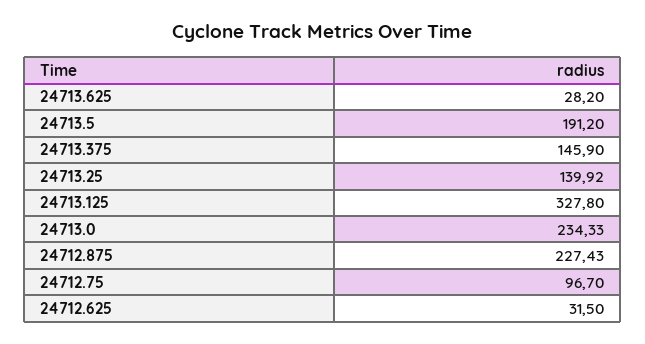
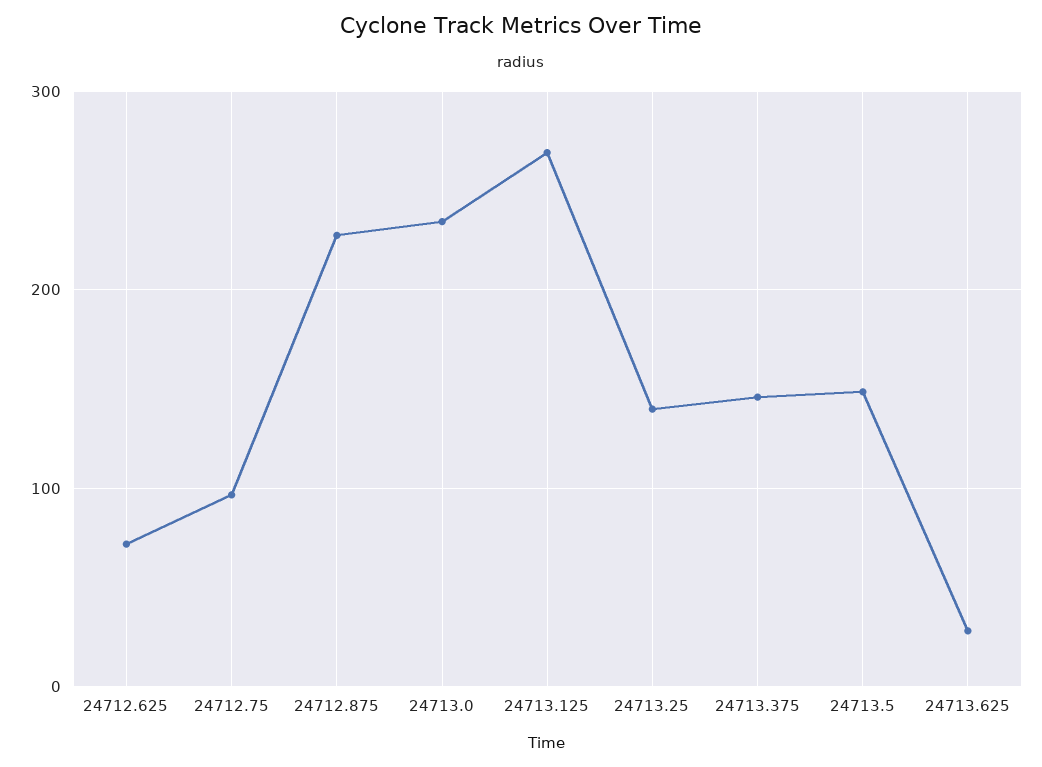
24713.5: 191.2 -> 150
24713.125: 327.8 -> 270
24712.625: 31.5 -> 70

